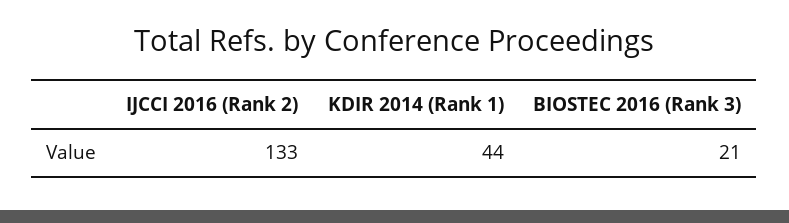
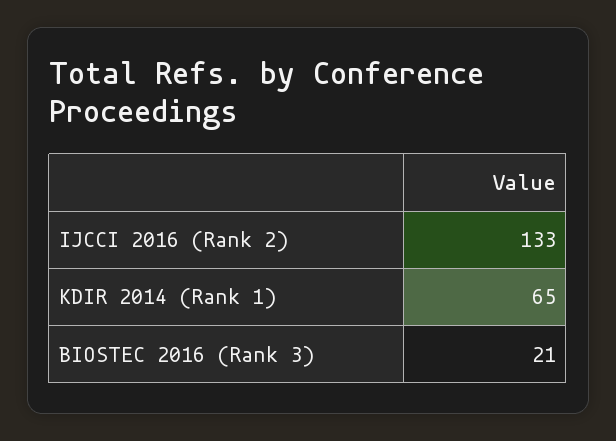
KDIR 2014 (Rank 1): 44 -> 65

